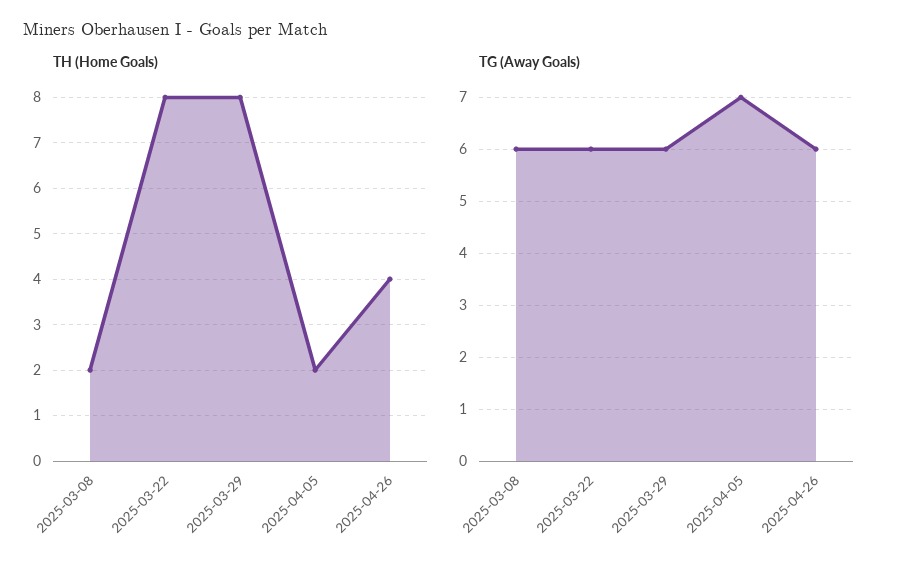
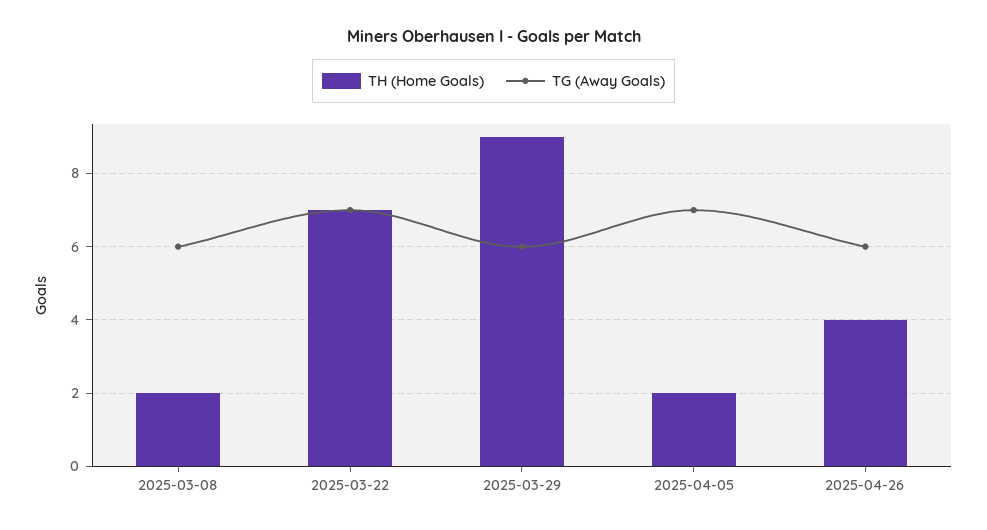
TH (Home Goals), 2025-03-22: 8 -> 7
TH (Home Goals), 2025-03-29: 8 -> 9
TG (Away Goals), 2025-03-22: 6 -> 7

